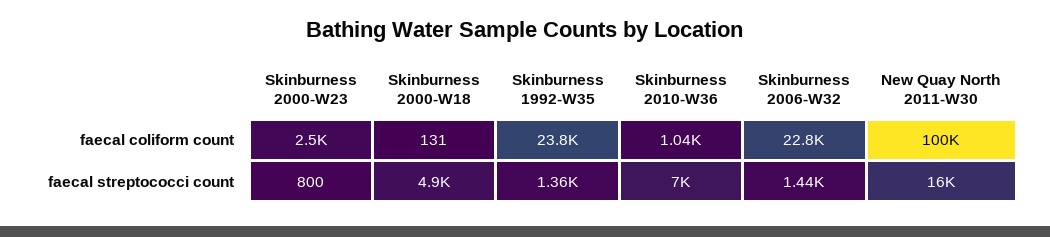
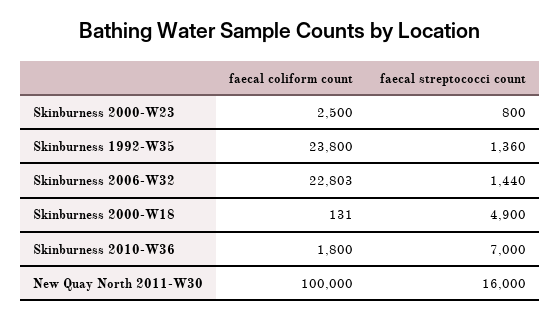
Skinburness 2010-W36, faecal coliform count: 1040 -> 1800

